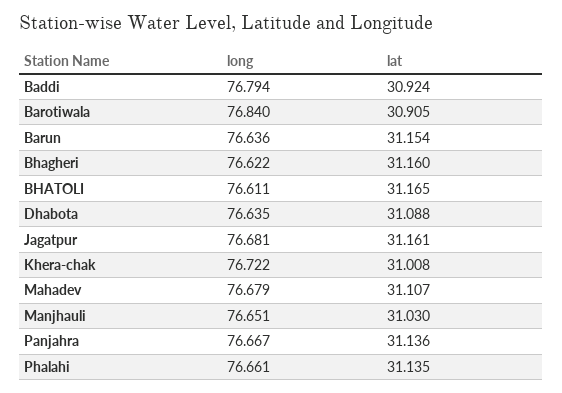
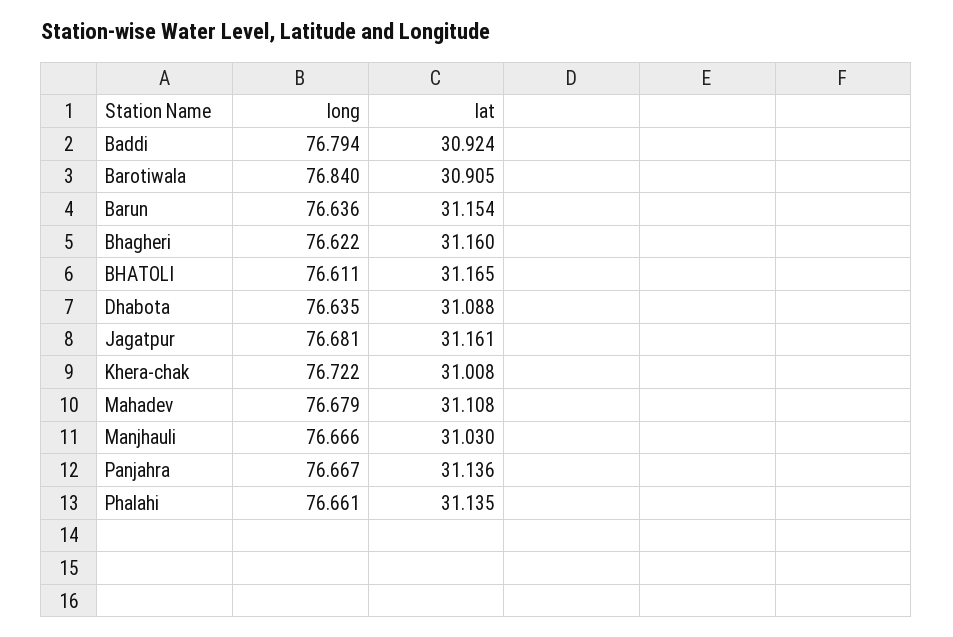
lat, Mahadev: 31.107 -> 31.108
long, Manjhauli: 76.651 -> 76.666

